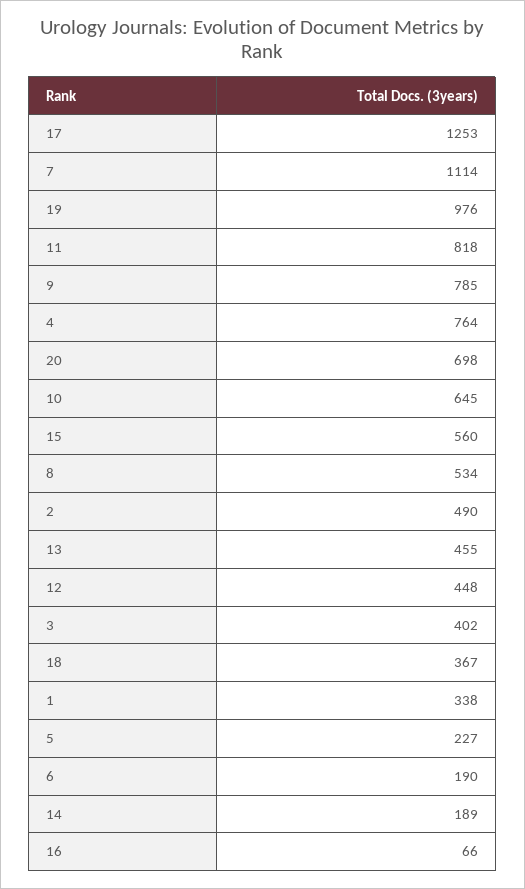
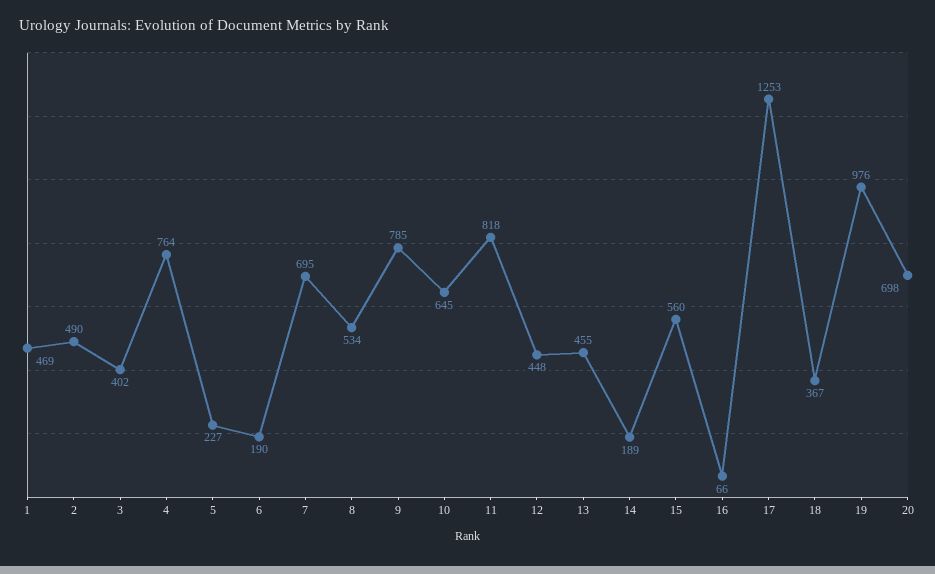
7: 1114 -> 695
1: 338 -> 469

